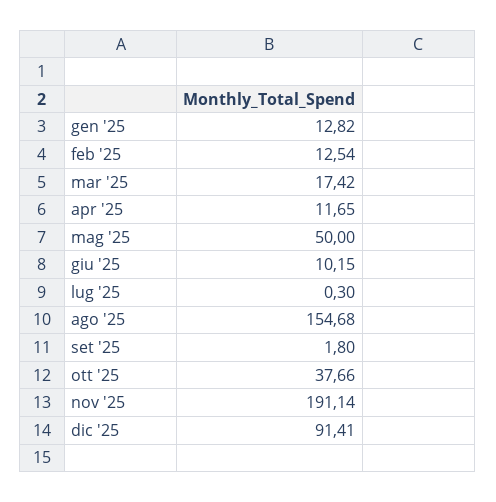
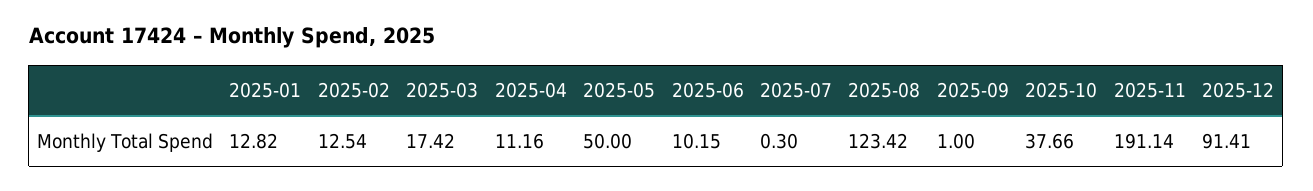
apr '25: 11.65 -> 11.16
ago '25: 154.68 -> 123.42
set '25: 1.8 -> 1

